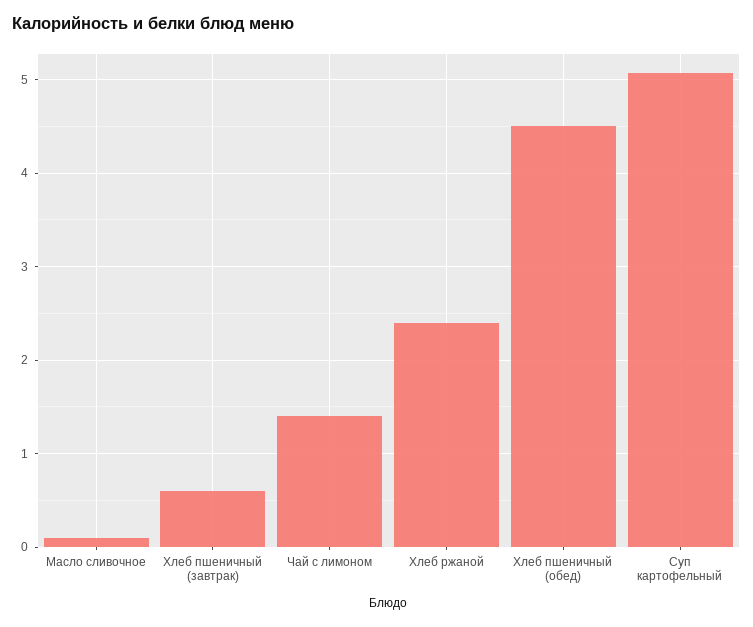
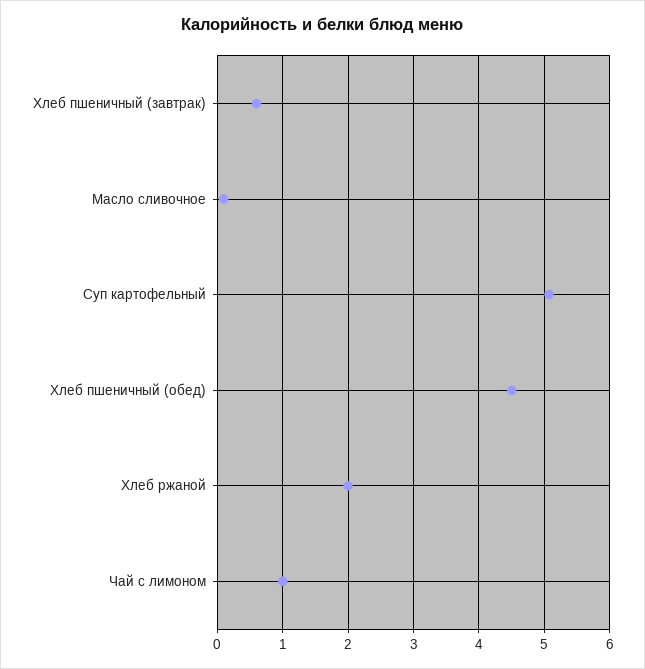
Чай с лимоном: 1.4 -> 1
Хлеб ржаной: 2.4 -> 2

